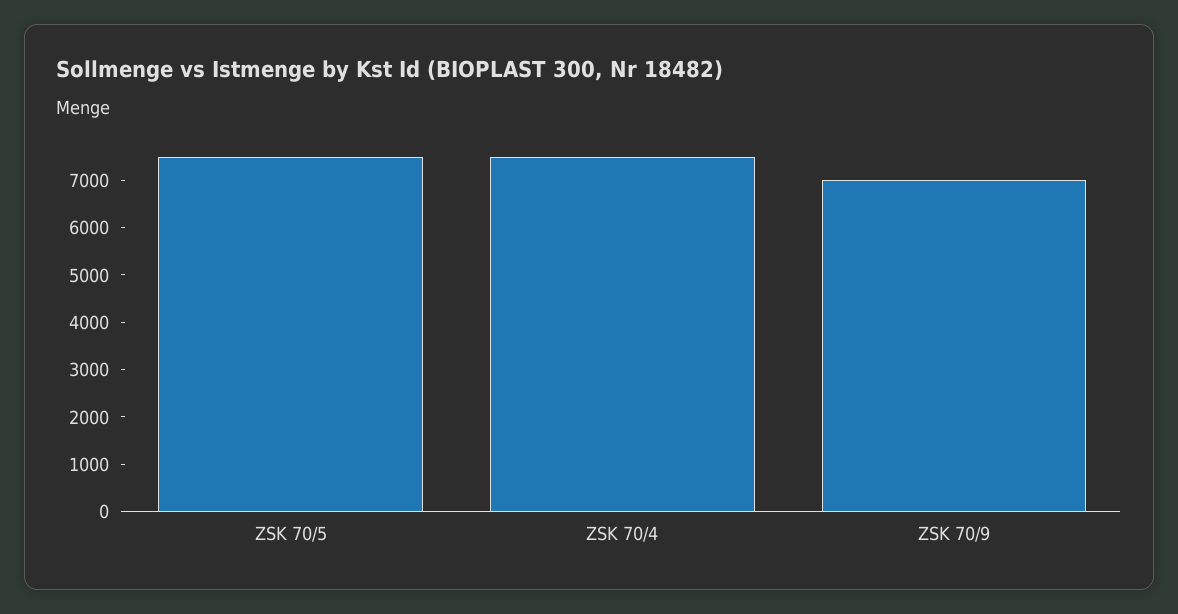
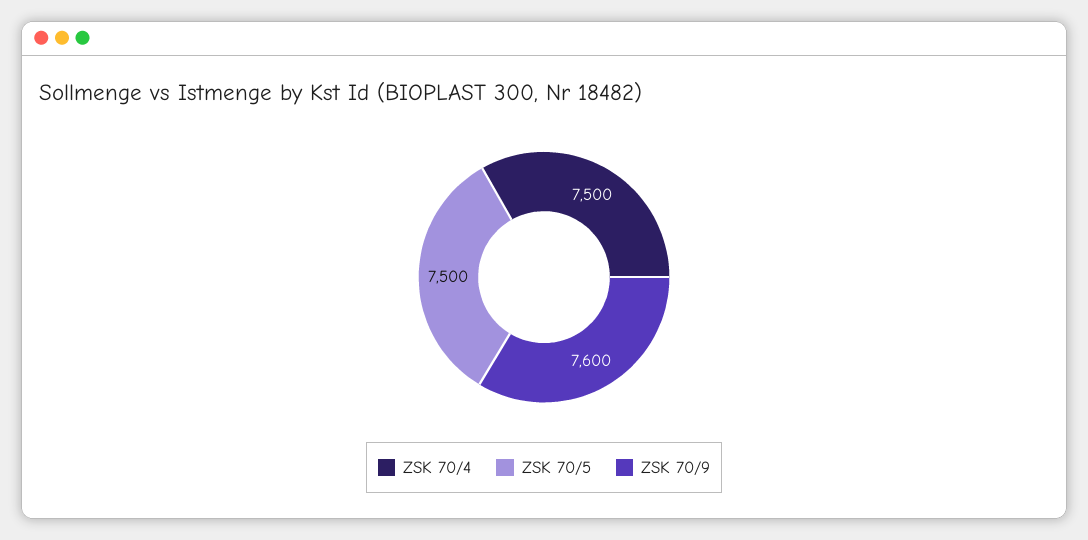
ZSK 70/9: 7000 -> 7600

